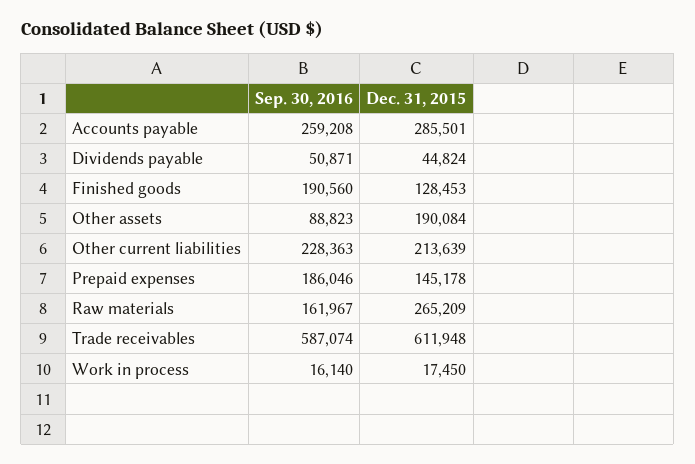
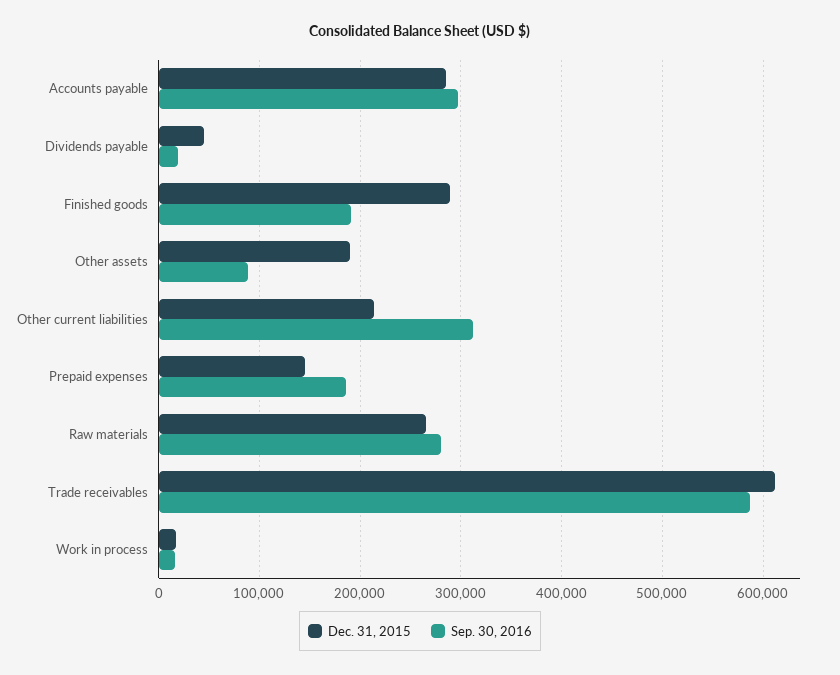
Sep. 30, 2016, Accounts payable: 259208 -> 300000
Sep. 30, 2016, Dividends payable: 50871 -> 20000
Dec. 31, 2015, Finished goods: 128453 -> 290000
Sep. 30, 2016, Other current liabilities: 228363 -> 310000
Sep. 30, 2016, Raw materials: 161967 -> 280000

